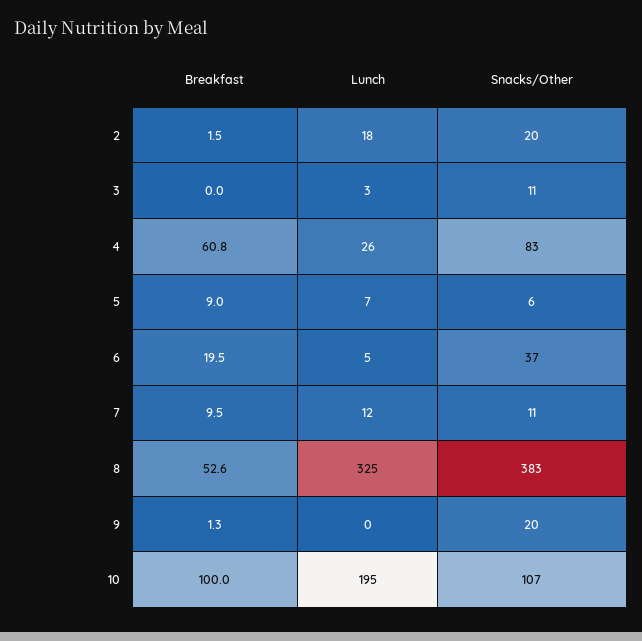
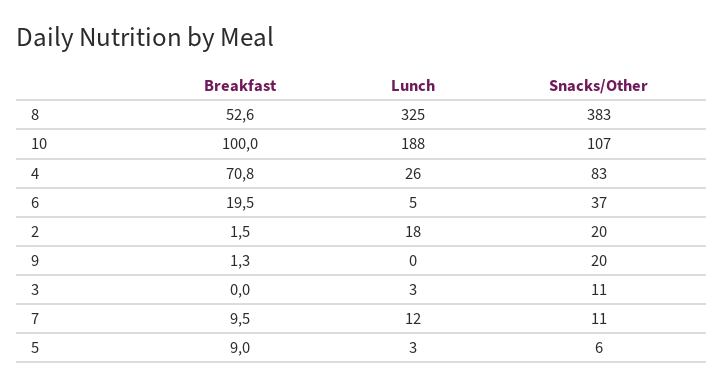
Breakfast, 4: 60.8 -> 70.8
Lunch, 5: 7 -> 3
Lunch, 10: 195 -> 188

